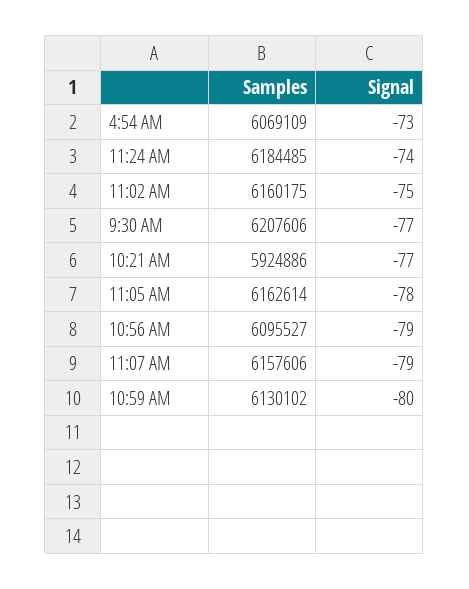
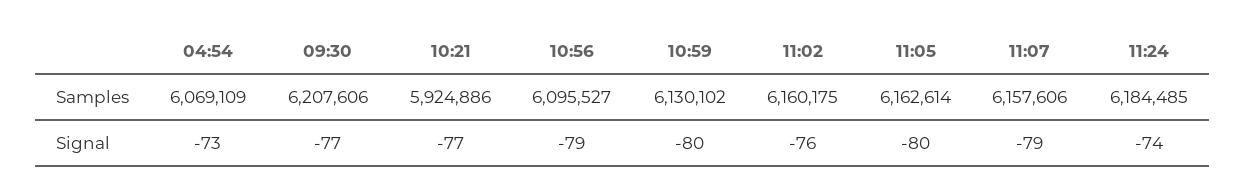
Signal, 11:02 AM: -75 -> -76
Signal, 11:05 AM: -78 -> -80

